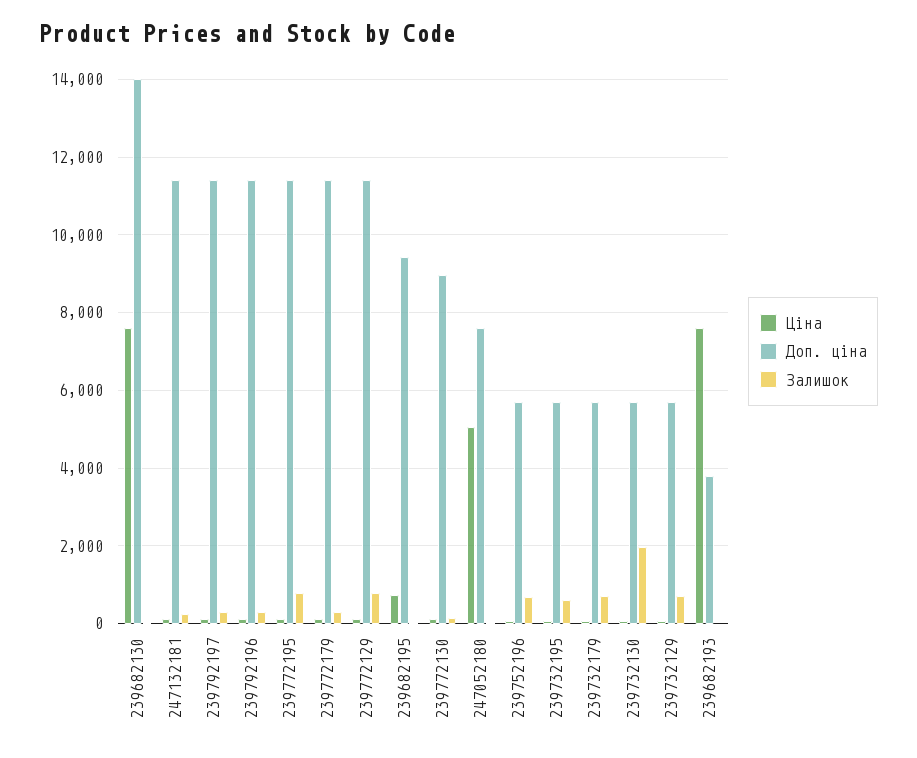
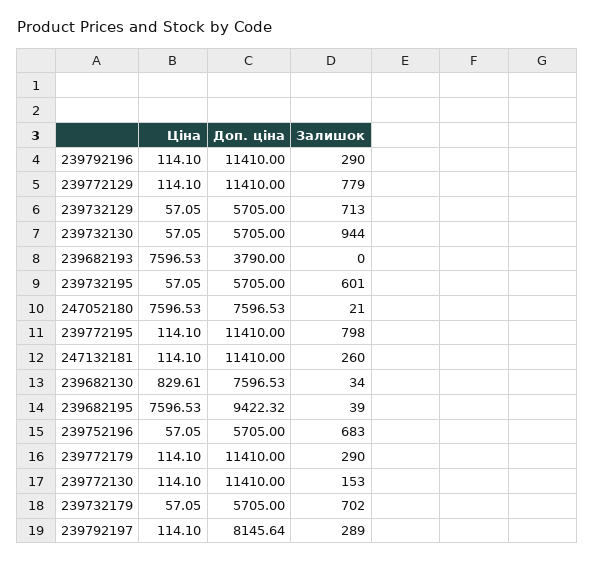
Ціна, 239682130: 7600 -> 829.61
Доп. ціна, 239682130: 14000 -> 7596.53
Доп. ціна, 239792197: 11400 -> 8145.64
Ціна, 239682195: 800 -> 7596.53
Доп. ціна, 239772130: 9000 -> 11410
Ціна, 247052180: 5000 -> 7596.53
Залишок, 239732130: 2000 -> 944

